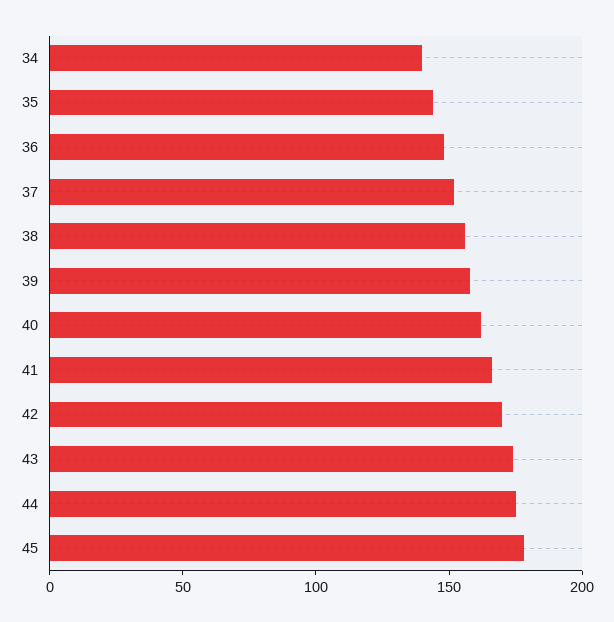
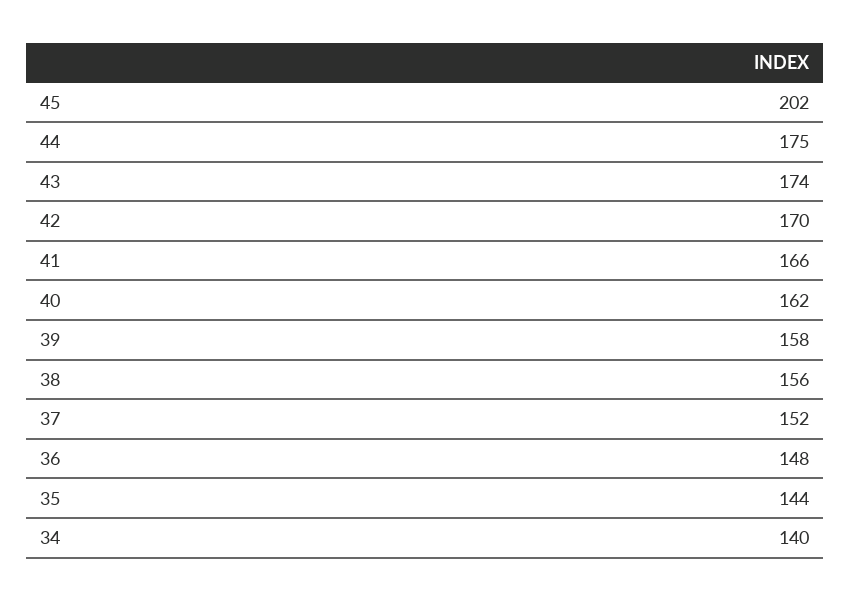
45: 180 -> 202

